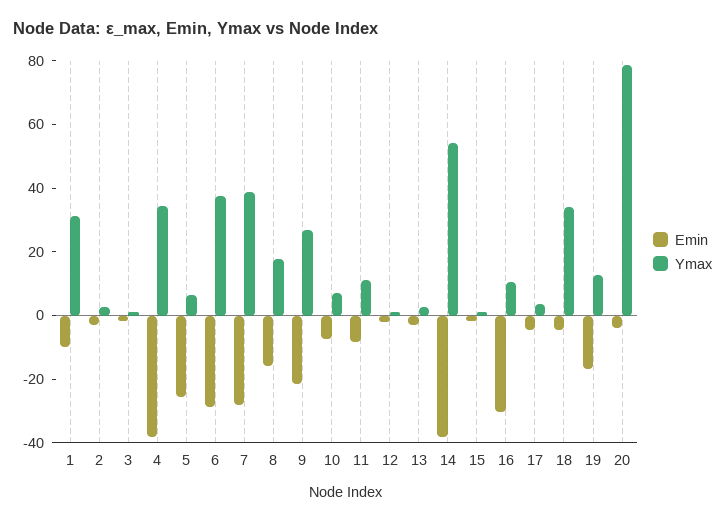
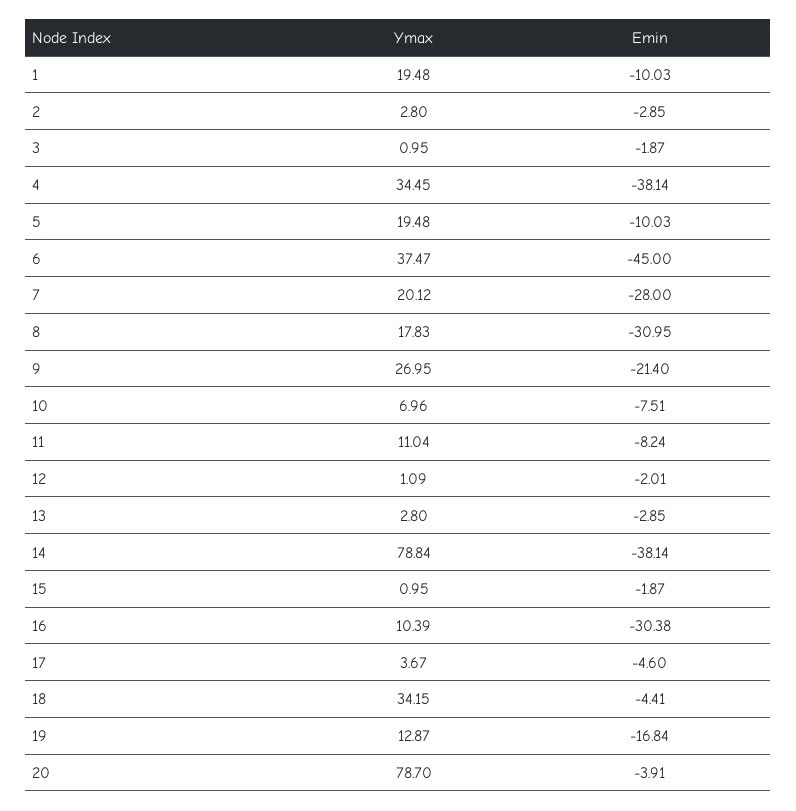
Ymax, 1: 30 -> 19.48
Emin, 5: -25 -> -10.03
Ymax, 5: 5 -> 19.48
Emin, 6: -30 -> -45
Ymax, 7: 40 -> 20.12
Emin, 8: -15 -> -30.95
Ymax, 14: 55 -> 78.84

